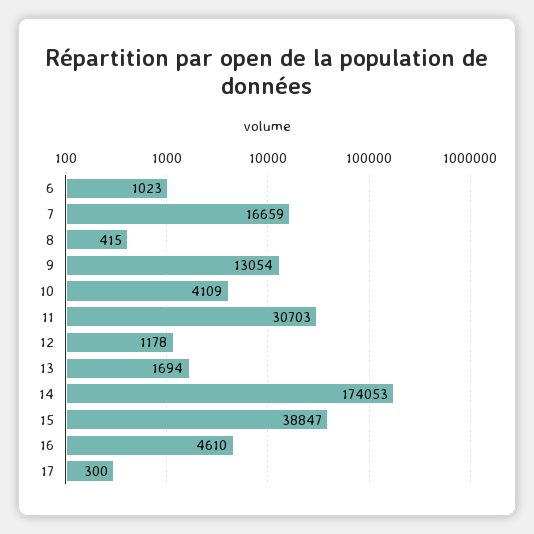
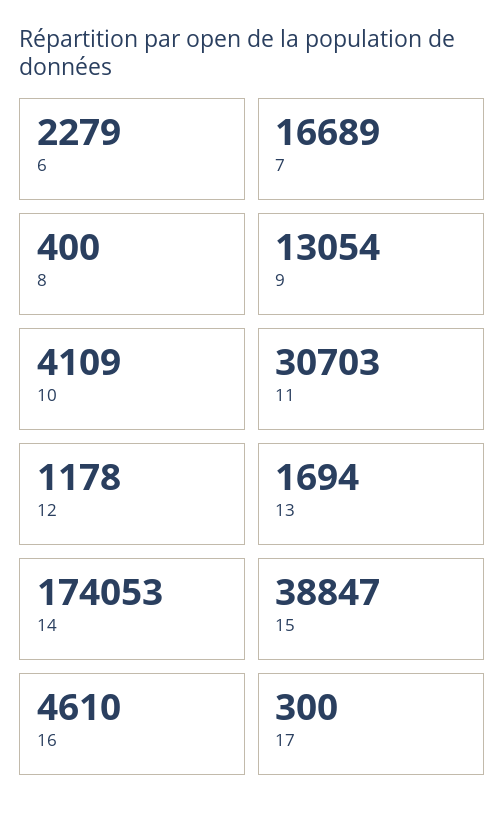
6: 1023 -> 2279
7: 16659 -> 16689
8: 415 -> 400

